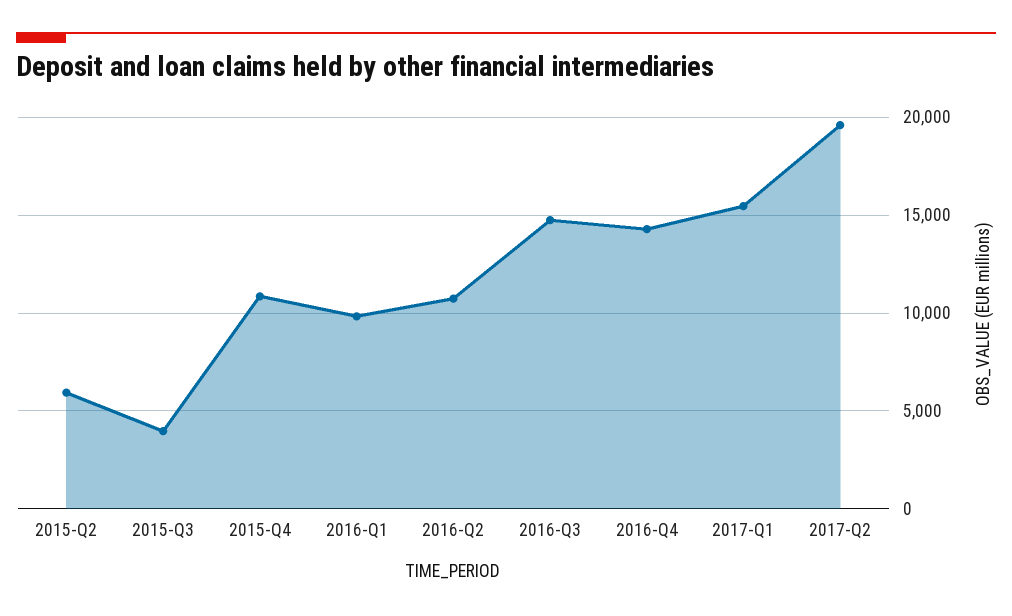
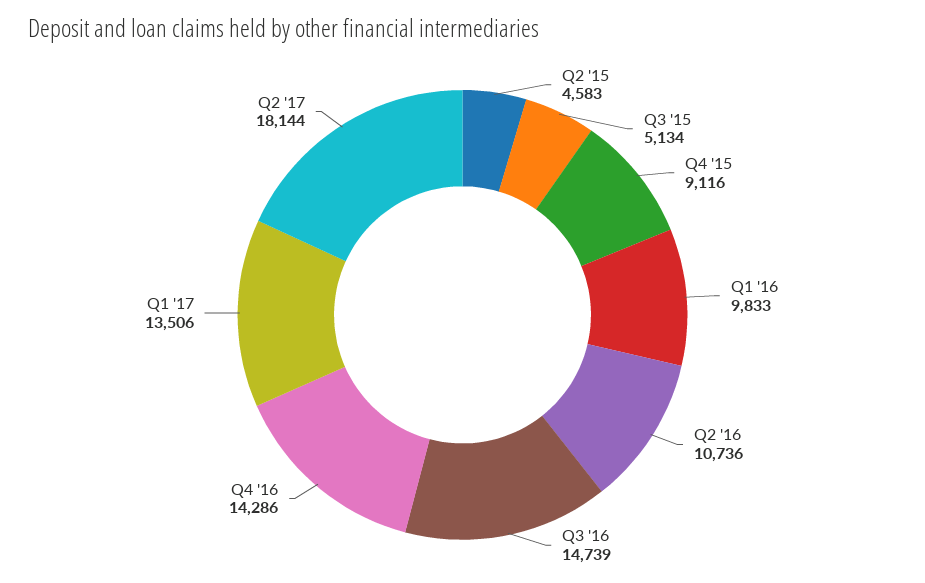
2015-Q2: 6000 -> 4583
2015-Q3: 4000 -> 5134
2015-Q4: 11000 -> 9116
2017-Q1: 15500 -> 13506
2017-Q2: 19500 -> 18144

